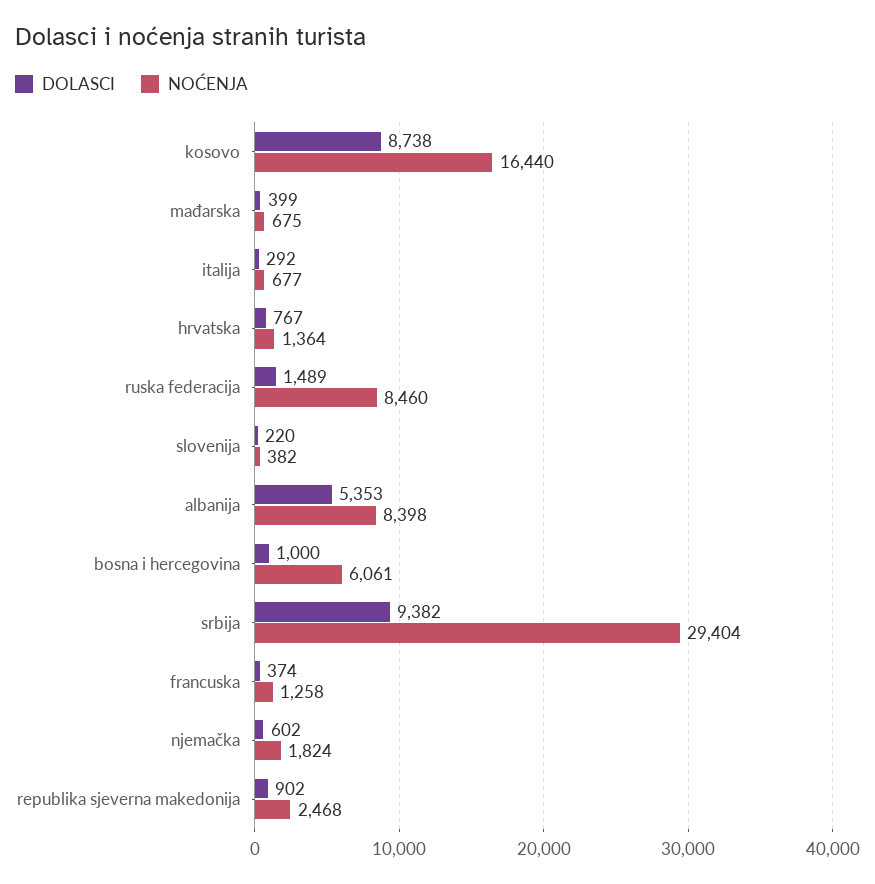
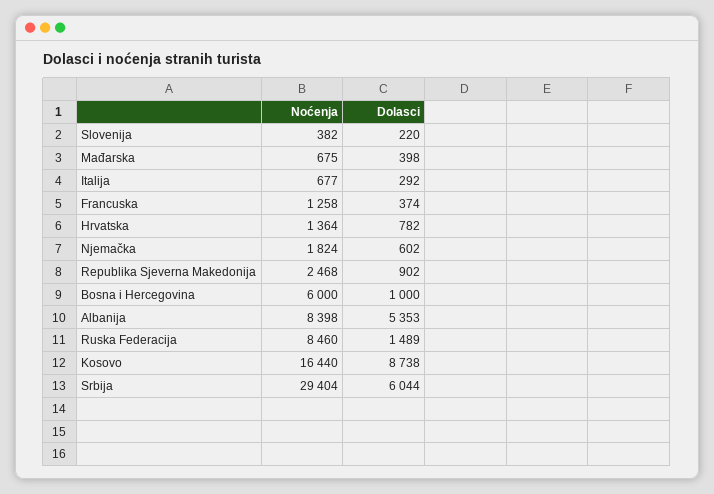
DOLASCI, mađarska: 399 -> 398
DOLASCI, hrvatska: 767 -> 782
NOĆENJA, bosna i hercegovina: 6061 -> 6000
DOLASCI, srbija: 9382 -> 6044

